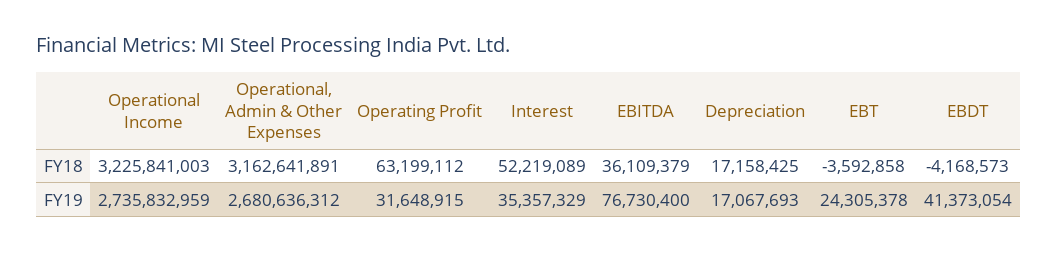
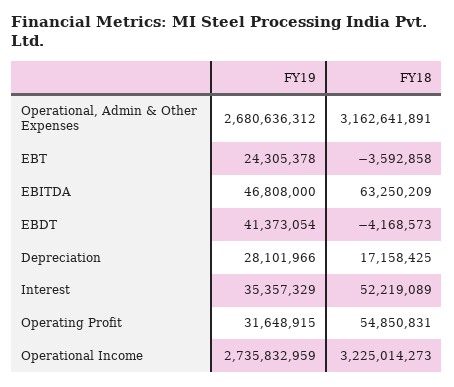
Operational Income, FY18: 3225841003 -> 3225014273
Operating Profit, FY18: 63199112 -> 54850831
EBITDA, FY18: 36109379 -> 63250209
EBITDA, FY19: 76730400 -> 46808000
Depreciation, FY19: 17067693 -> 28101966

